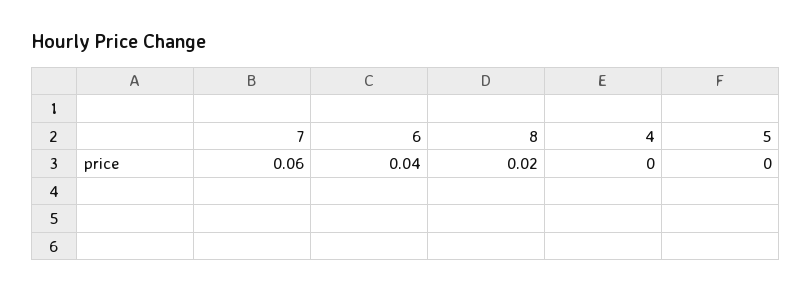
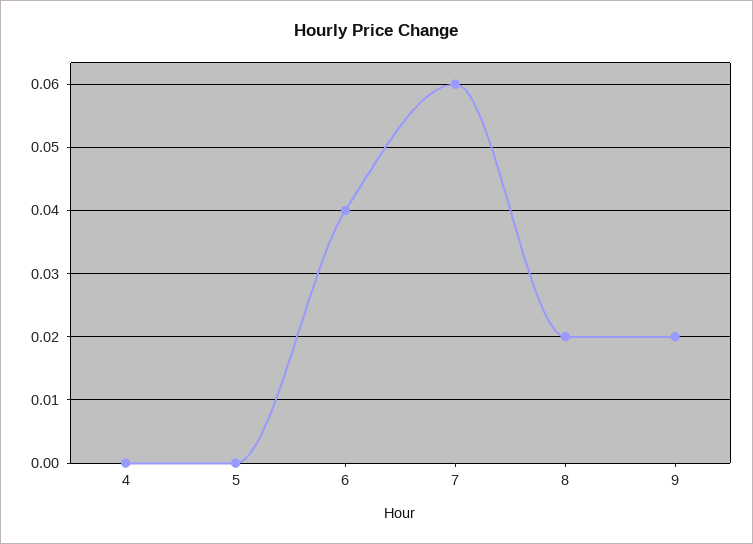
9: none -> 0.02

